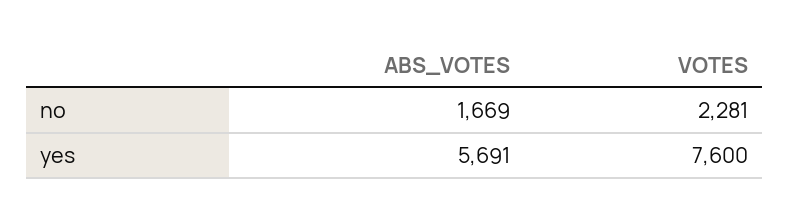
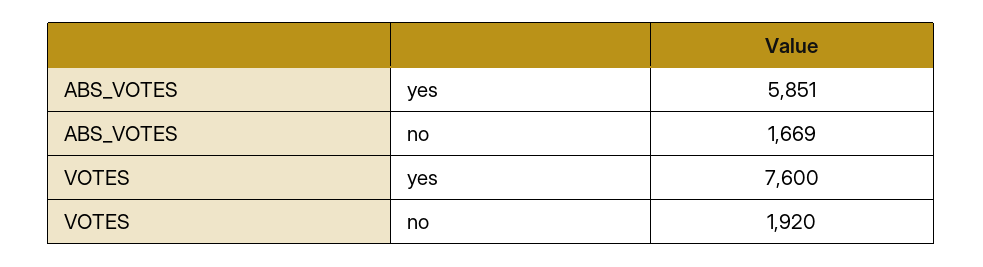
VOTES, no: 2281 -> 1920
ABS_VOTES, yes: 5691 -> 5851

